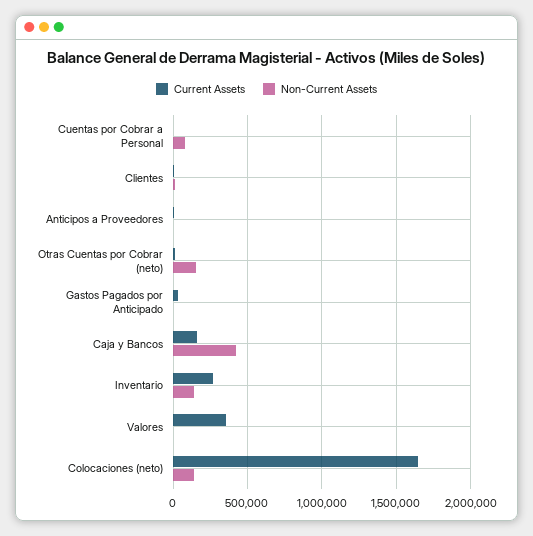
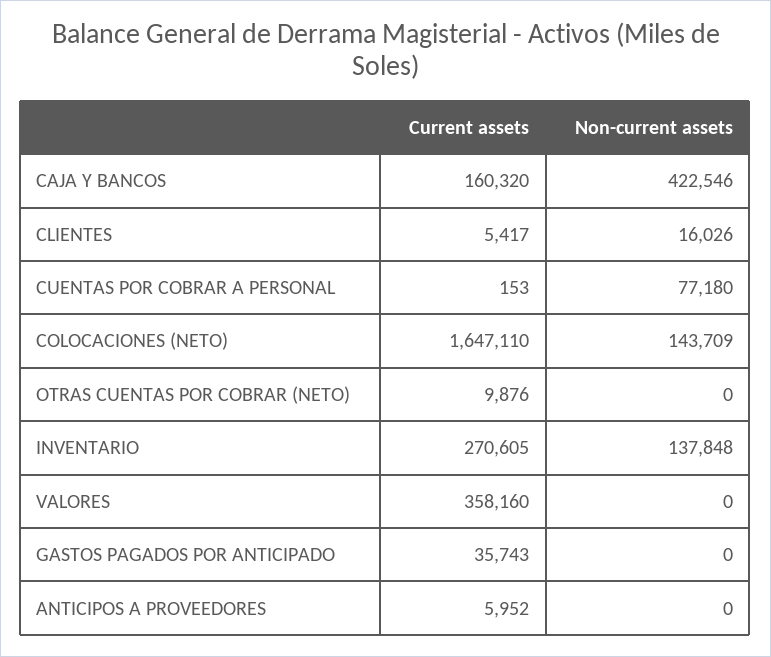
Non-Current Assets, Otras Cuentas por Cobrar (neto): 150000 -> 0

